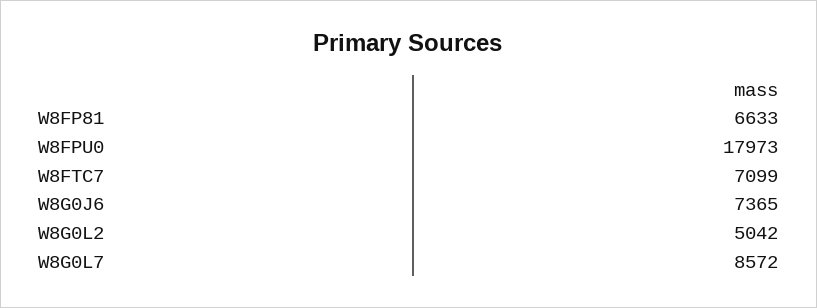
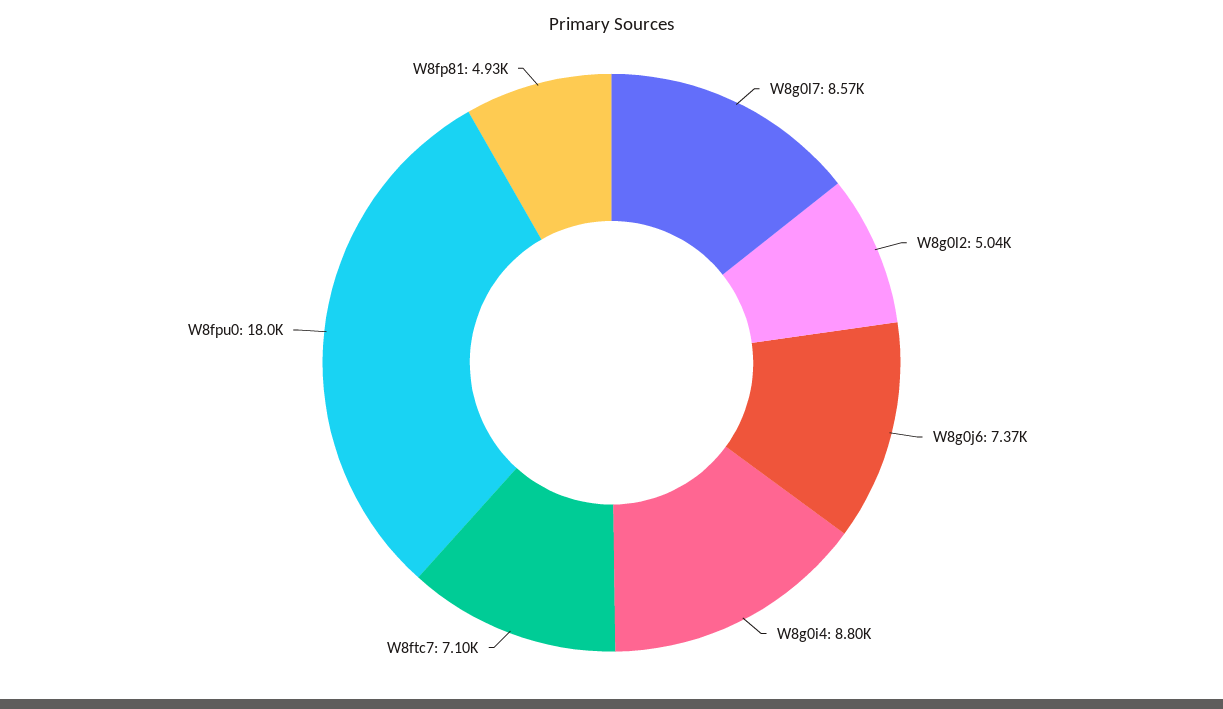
W8FP81: 6633 -> 4930
W8g0i4: none -> 8800

